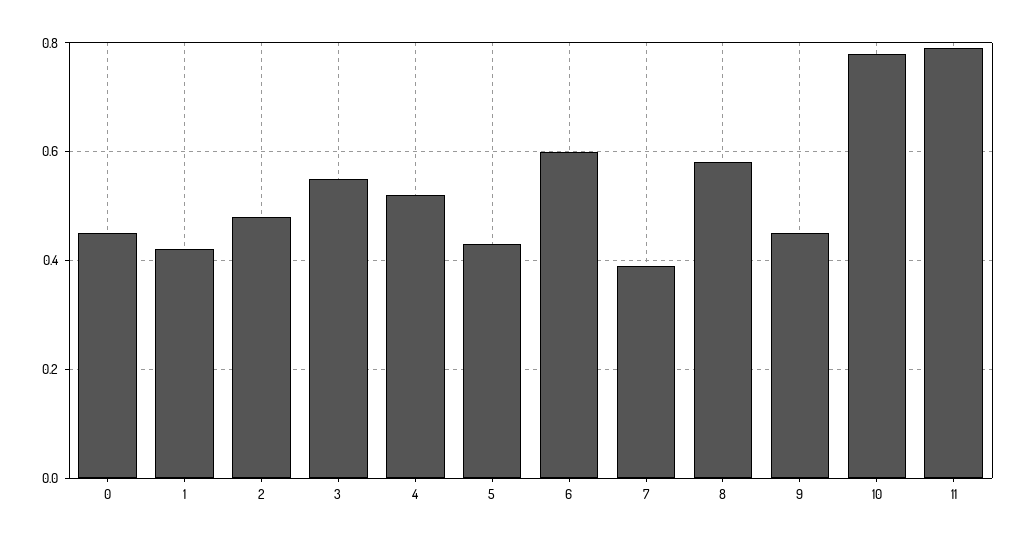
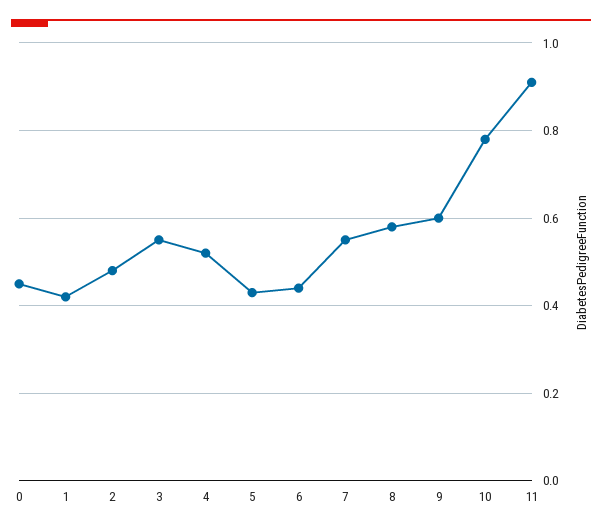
6: 0.6 -> 0.45
7: 0.4 -> 0.55
9: 0.45 -> 0.6
11: 0.8 -> 0.9

